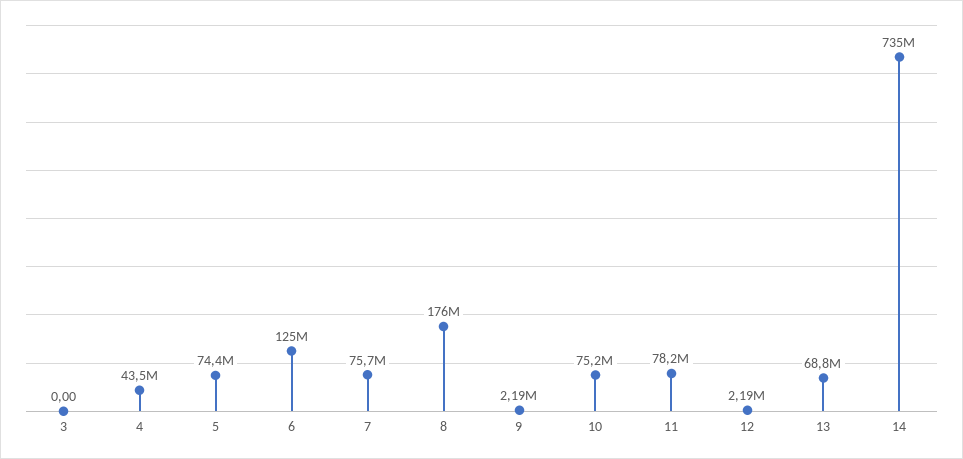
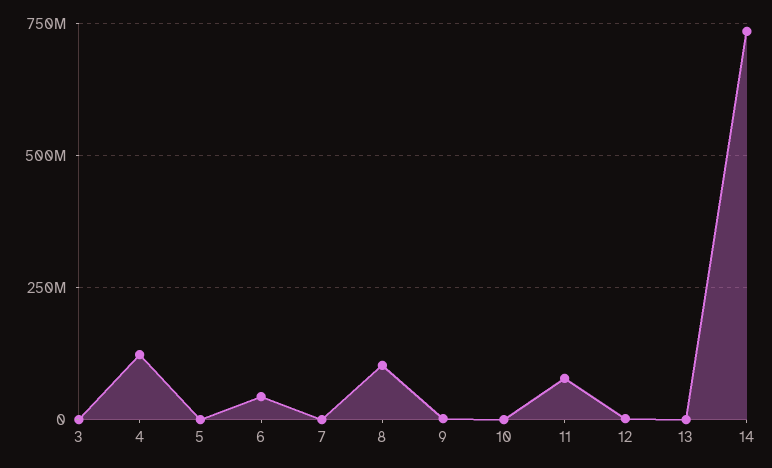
4: 43500000 -> 125000000
5: 74400000 -> 0
6: 125000000 -> 50000000
7: 75700000 -> 0
8: 176000000 -> 100000000
10: 75200000 -> 0
13: 68800000 -> 0

